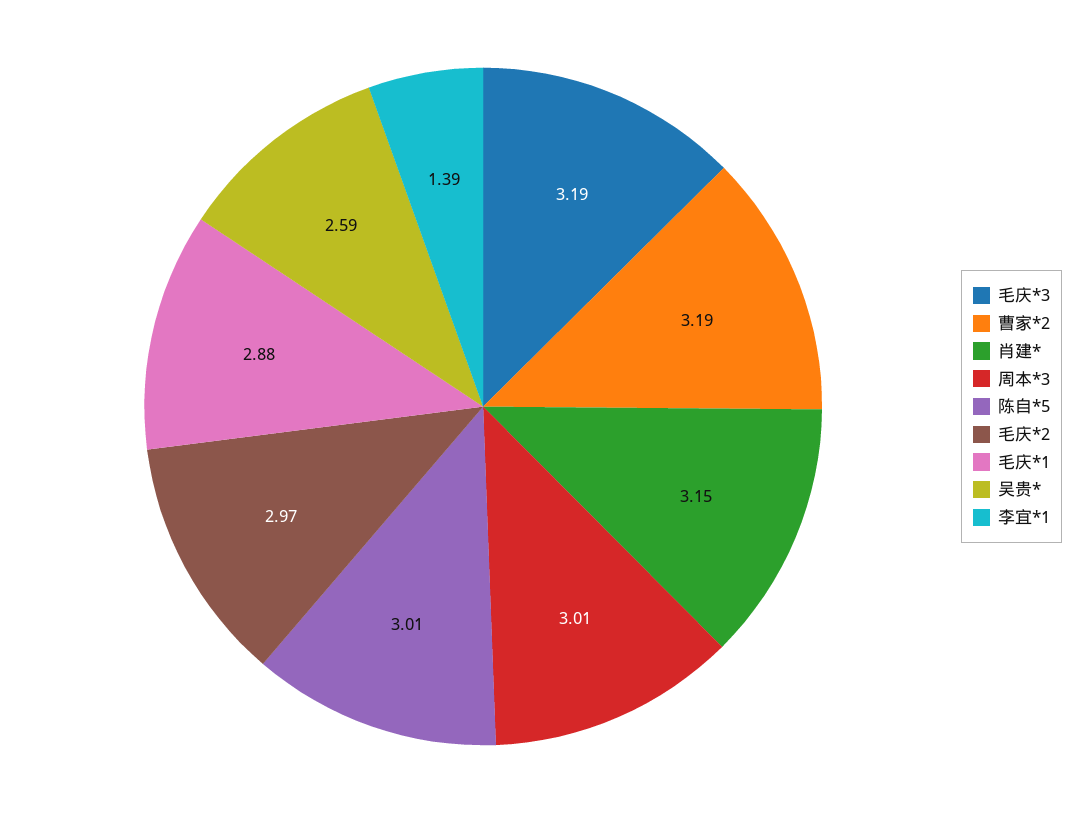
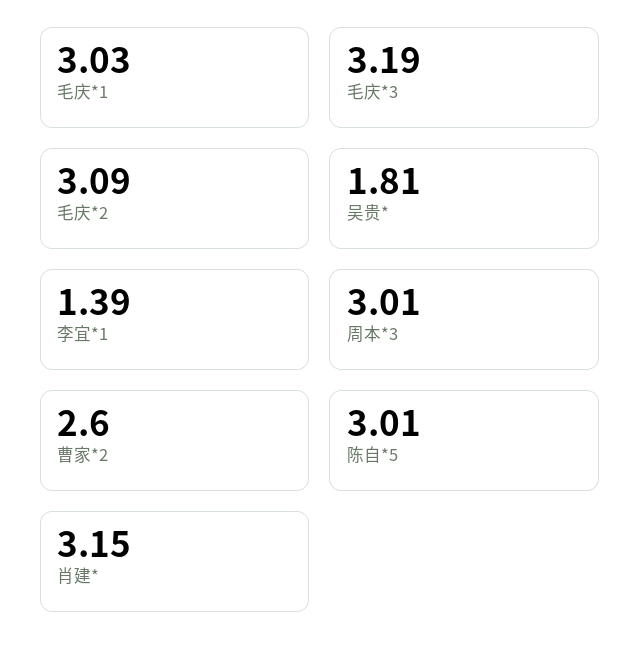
曹家*2: 3.19 -> 2.6
毛庆*2: 2.97 -> 3.09
毛庆*1: 2.88 -> 3.03
吴贵*: 2.59 -> 1.81

